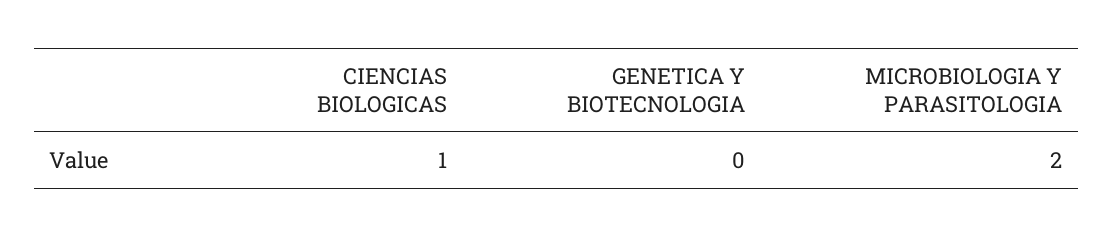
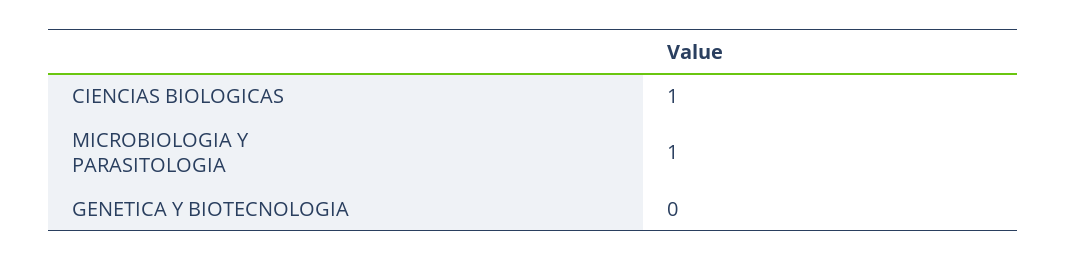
MICROBIOLOGIA Y PARASITOLOGIA: 2 -> 1

